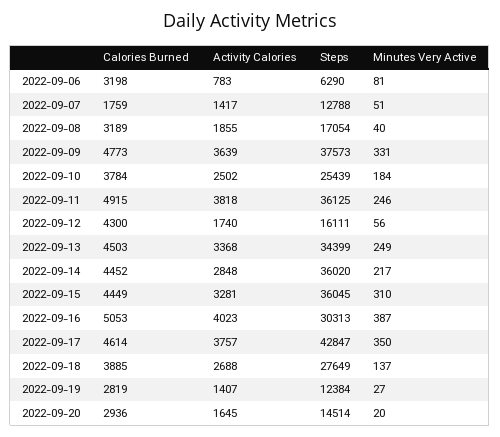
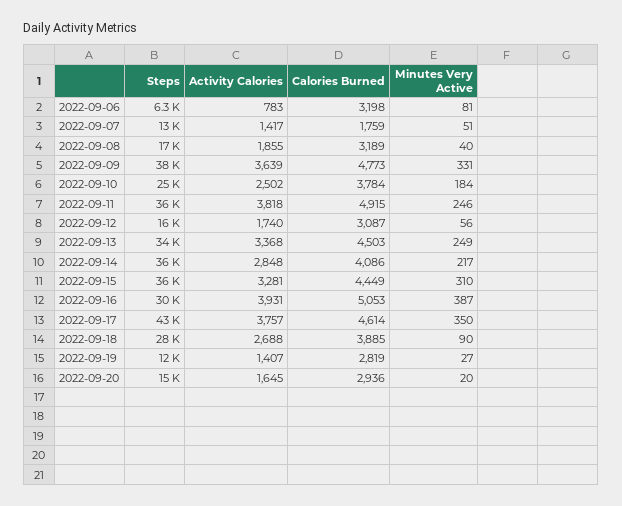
Calories Burned, 2022-09-12: 4300 -> 3087
Calories Burned, 2022-09-14: 4452 -> 4086
Activity Calories, 2022-09-16: 4023 -> 3931
Minutes Very Active, 2022-09-18: 137 -> 90

